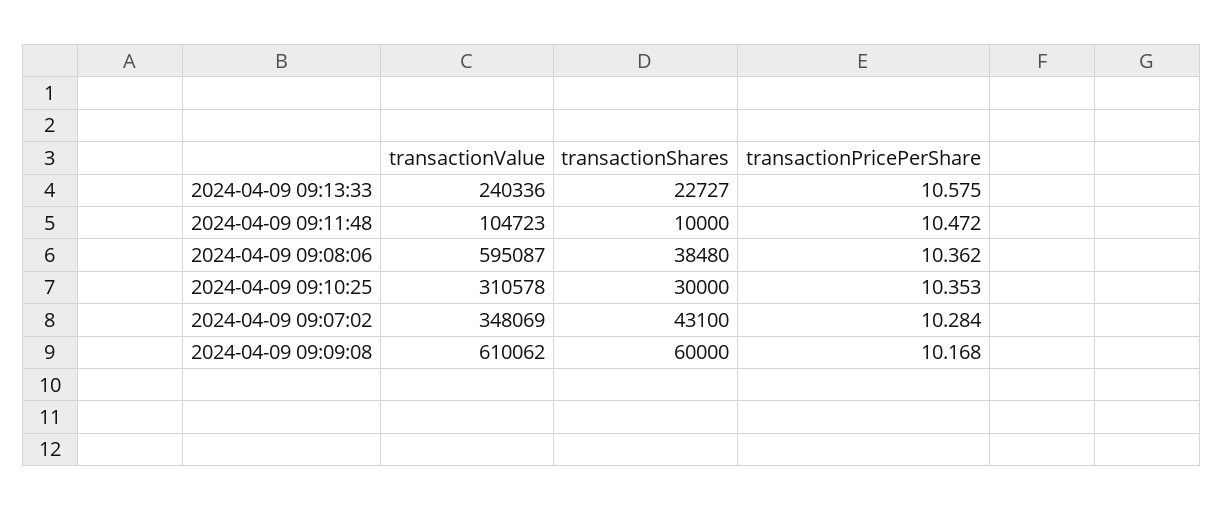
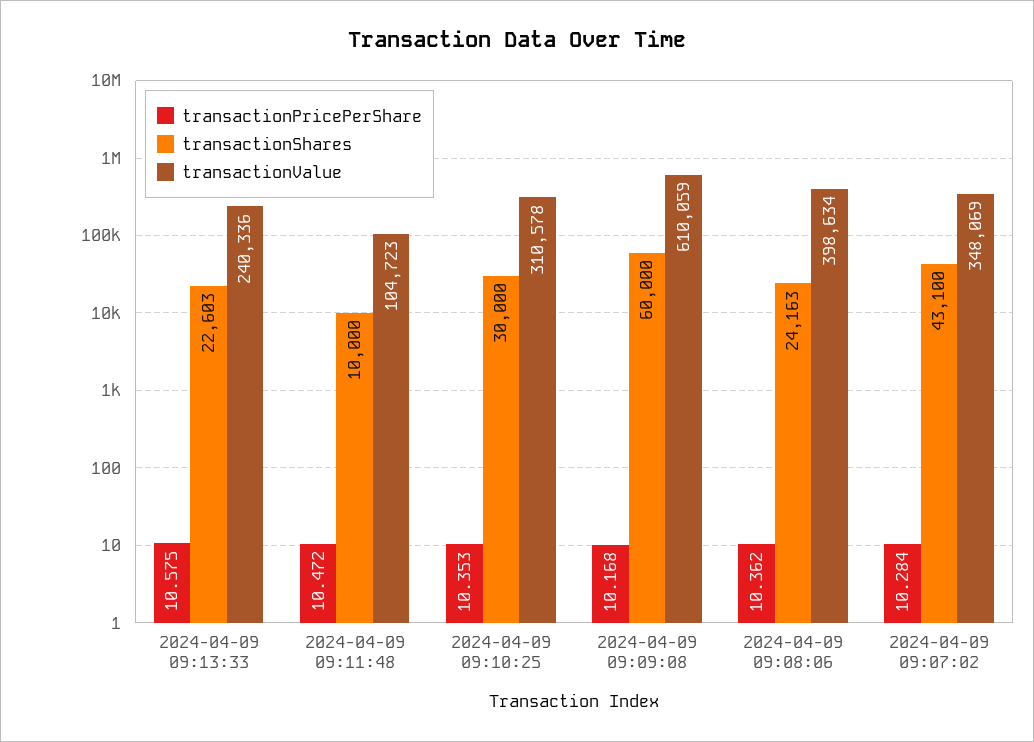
transactionShares, 2024-04-09 09:13:33: 22727 -> 22603
transactionValue, 2024-04-09 09:08:06: 595087 -> 398634
transactionShares, 2024-04-09 09:08:06: 38480 -> 24163
transactionValue, 2024-04-09 09:09:08: 610062 -> 610059

